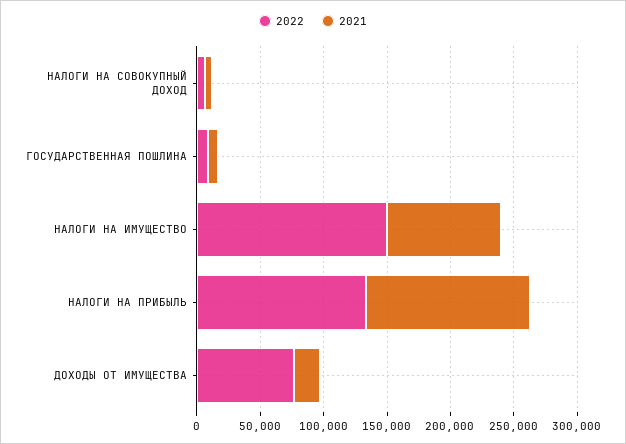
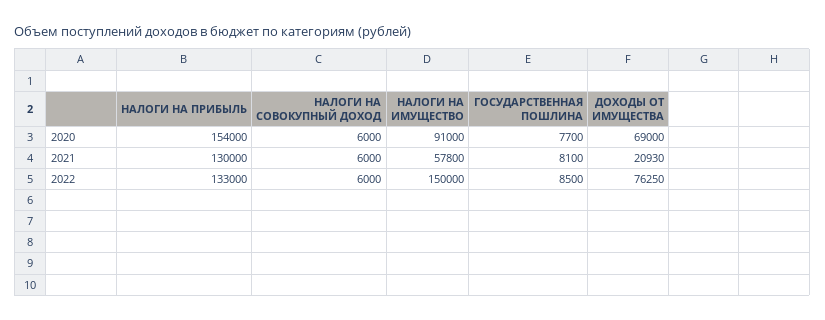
2021, НАЛОГИ НА ИМУЩЕСТВО: 90000 -> 57800
2020, НАЛОГИ НА ПРИБЫЛЬ: none -> 154000
2020, НАЛОГИ НА СОВОКУПНЫЙ ДОХОД: none -> 6000
2020, НАЛОГИ НА ИМУЩЕСТВО: none -> 91000
2020, ГОСУДАРСТВЕННАЯ ПОШЛИНА: none -> 7700
2020, ДОХОДЫ ОТ ИМУЩЕСТВА: none -> 69000

